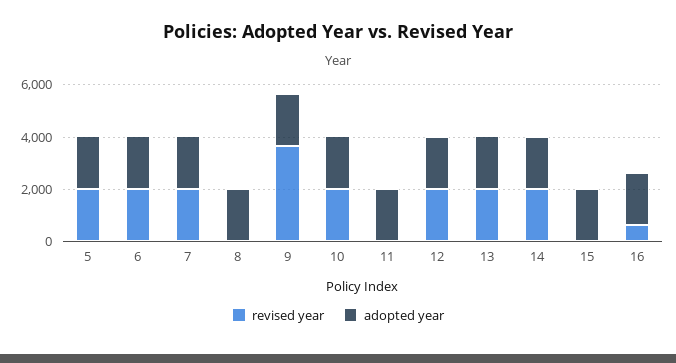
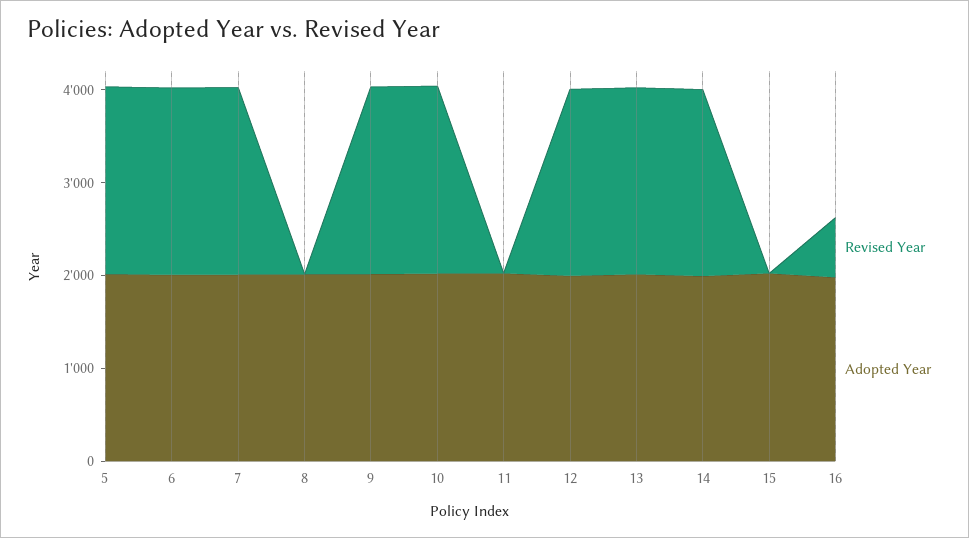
revised year, 9: 3500 -> 2000

